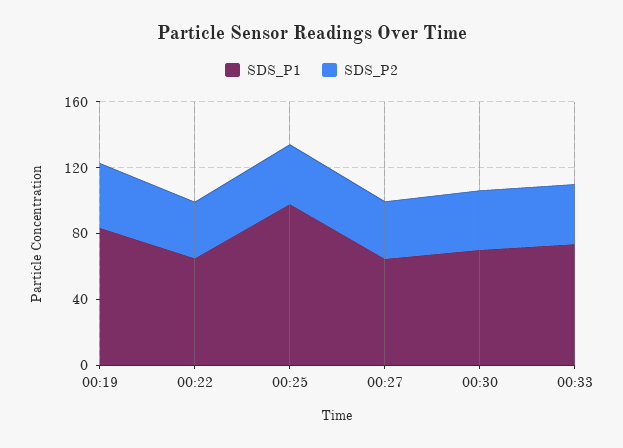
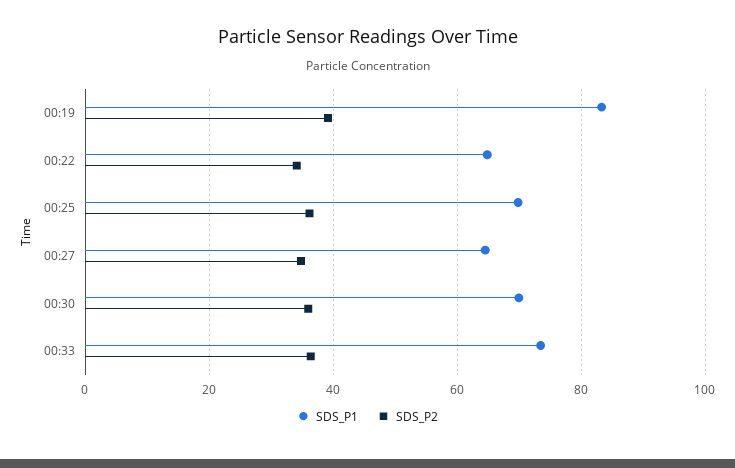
SDS_P1, 00:25: 100 -> 70

